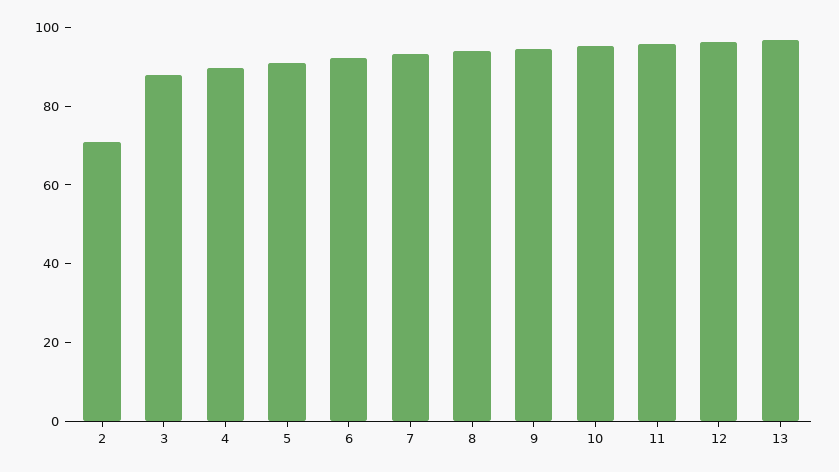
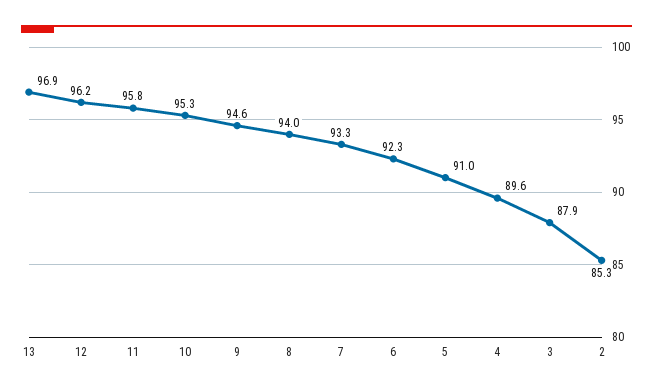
2: 70 -> 85.3

